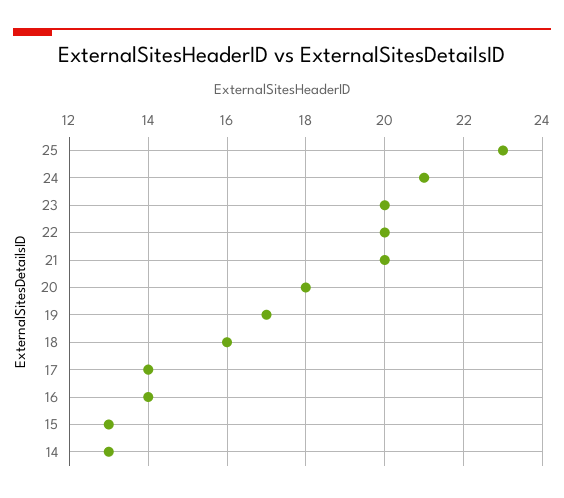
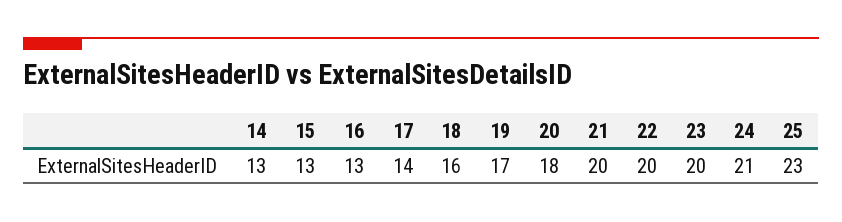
16: 14 -> 13

